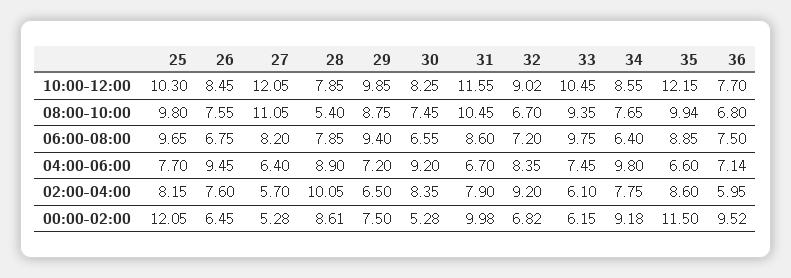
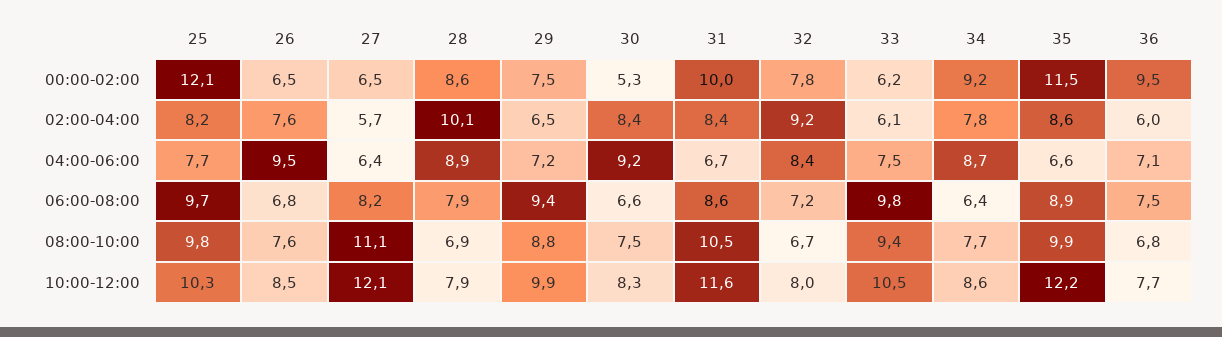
32, 10:00-12:00: 9.02 -> 8
28, 08:00-10:00: 5.4 -> 6.9
34, 04:00-06:00: 9.8 -> 8.7
31, 02:00-04:00: 7.9 -> 8.4
27, 00:00-02:00: 5.28 -> 6.5
32, 00:00-02:00: 6.82 -> 7.8

